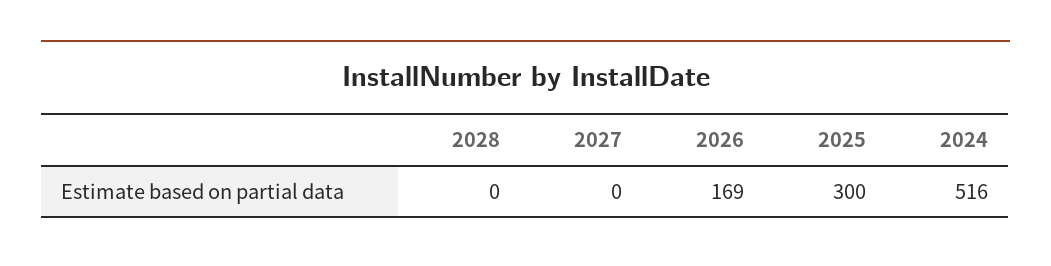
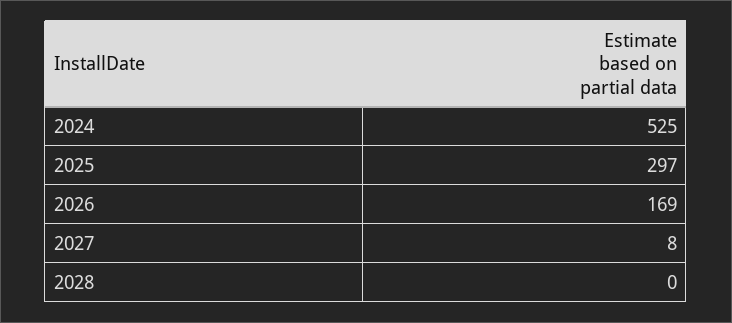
2027: 0 -> 8
2025: 300 -> 297
2024: 516 -> 525

